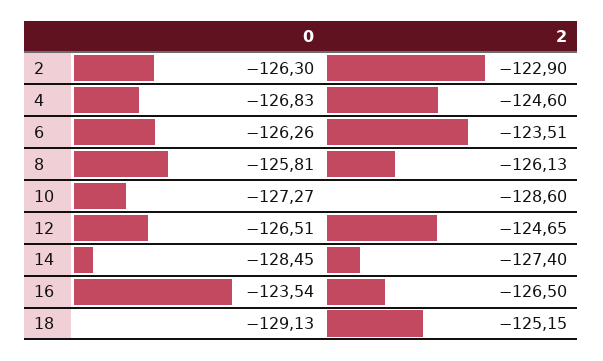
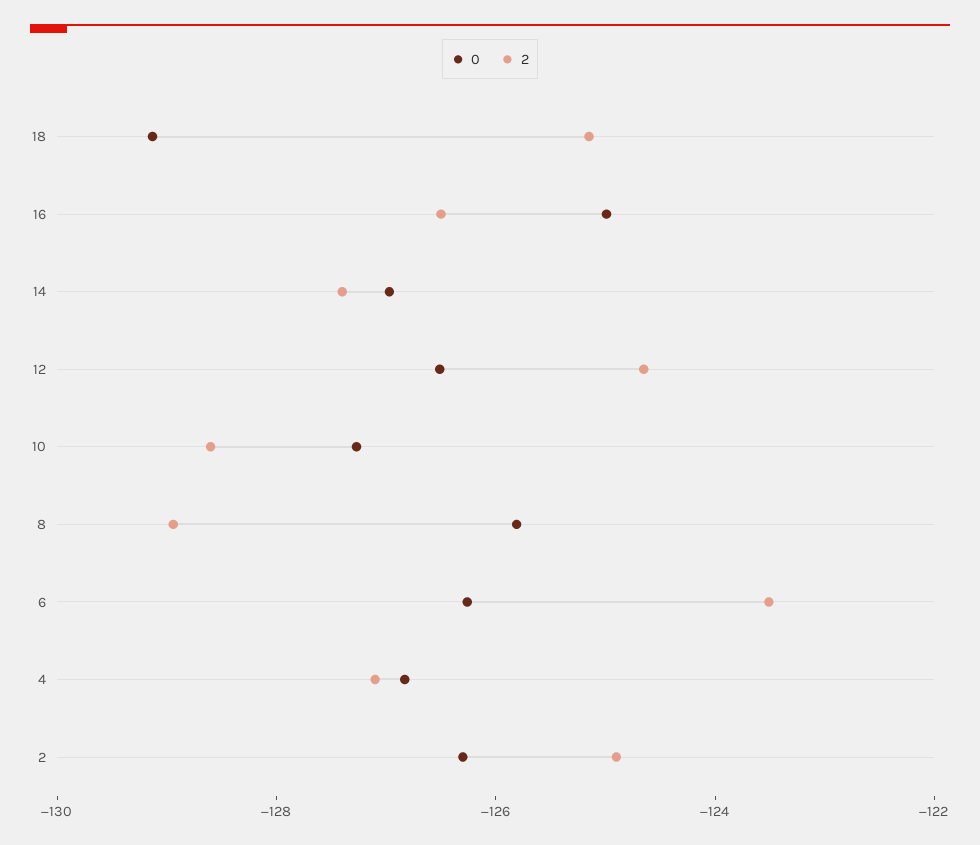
2, 2: -122.9 -> -125
2, 4: -124.6 -> -127
2, 8: -126.13 -> -129
0, 14: -128.45 -> -127
0, 16: -123.54 -> -125

